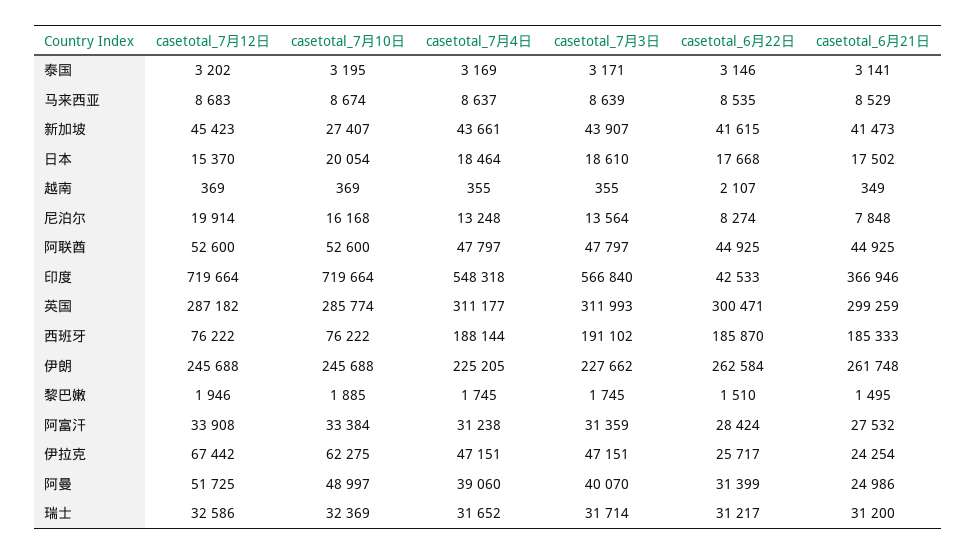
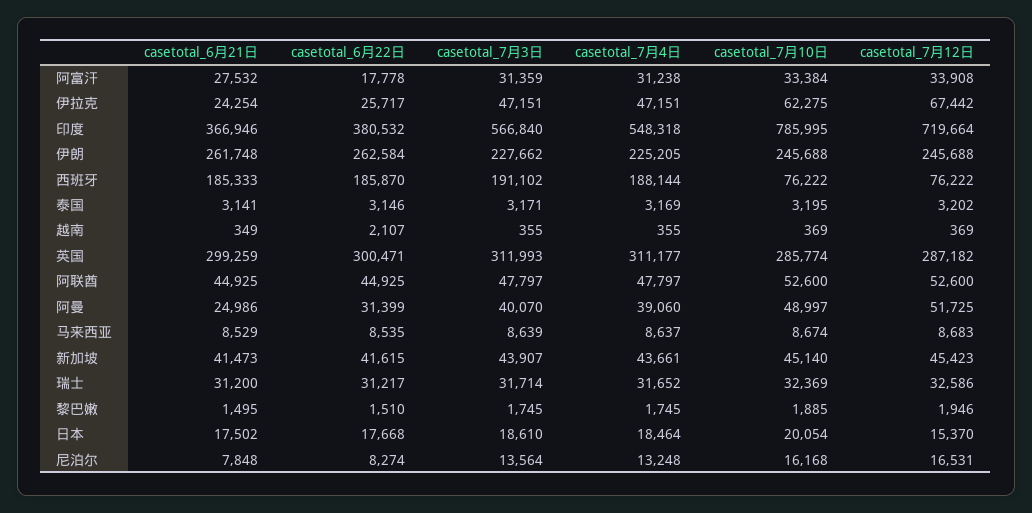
casetotal_7月10日, 新加坡: 27407 -> 45140
casetotal_7月12日, 尼泊尔: 19914 -> 16531
casetotal_7月10日, 印度: 719664 -> 785995
casetotal_6月22日, 印度: 42533 -> 380532
casetotal_6月22日, 阿富汗: 28424 -> 17778

